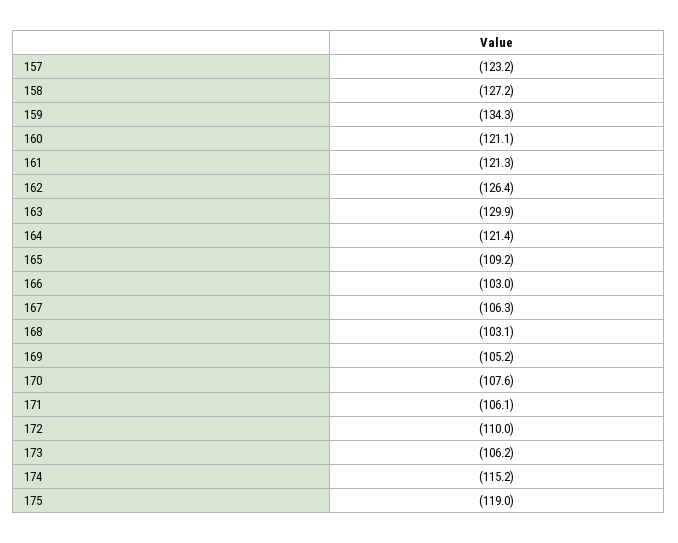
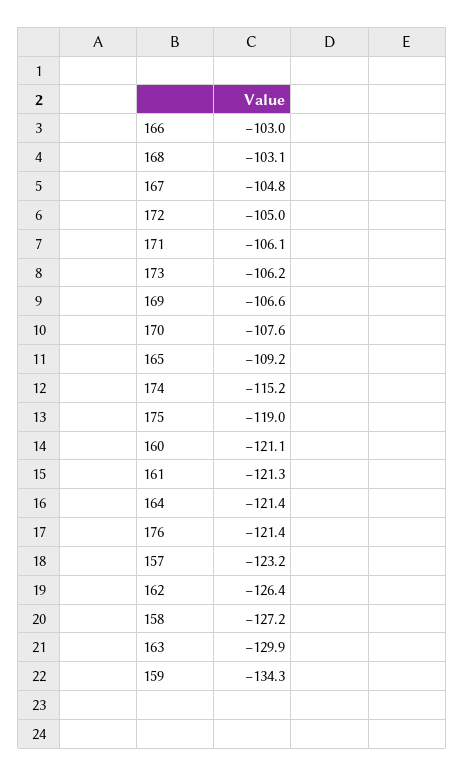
167: -106.3 -> -104.8
169: -105.2 -> -106.6
172: -110 -> -105
176: none -> -121.4

